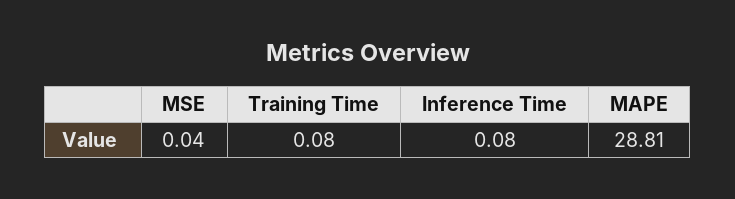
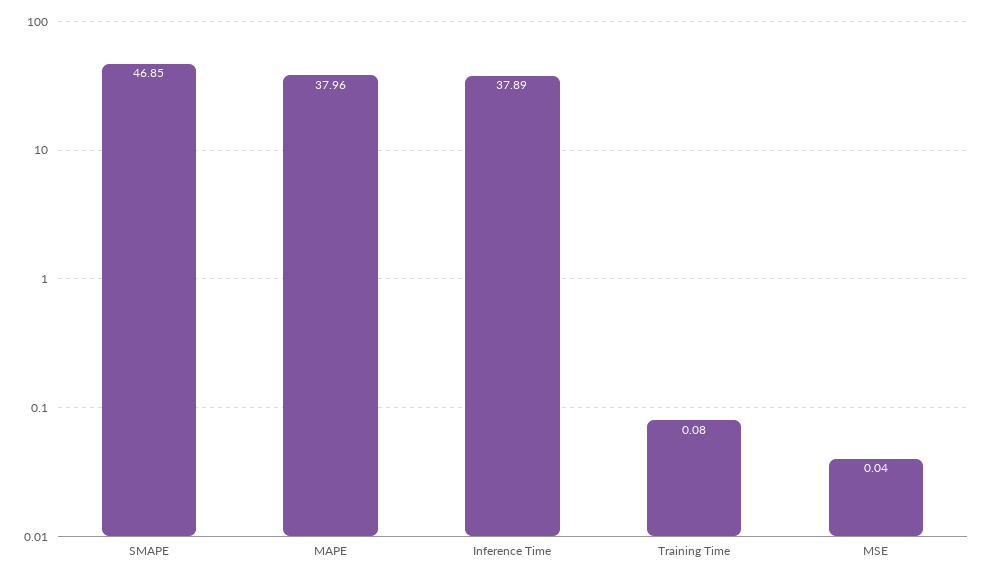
Inference Time: 0.08 -> 37.89
MAPE: 28.81 -> 37.96
SMAPE: none -> 46.85

